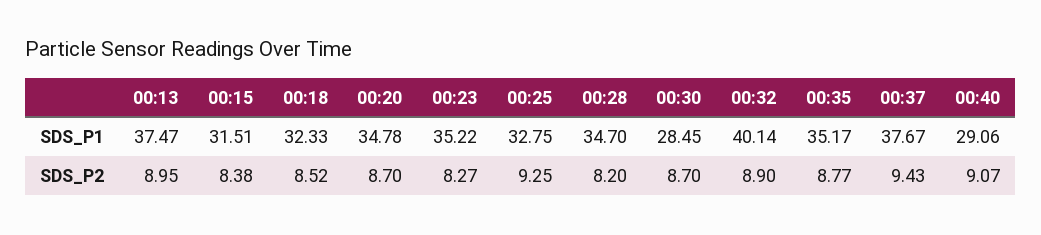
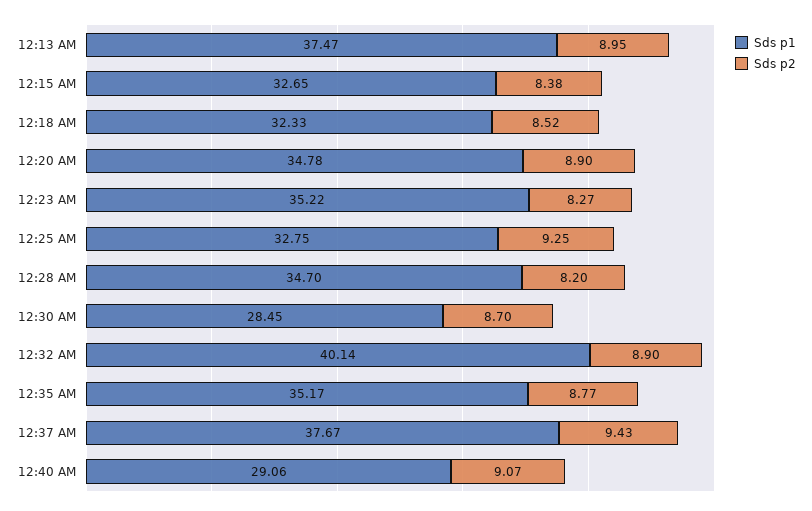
SDS_P1, 00:15: 31.51 -> 32.65
SDS_P2, 00:20: 8.7 -> 8.9

